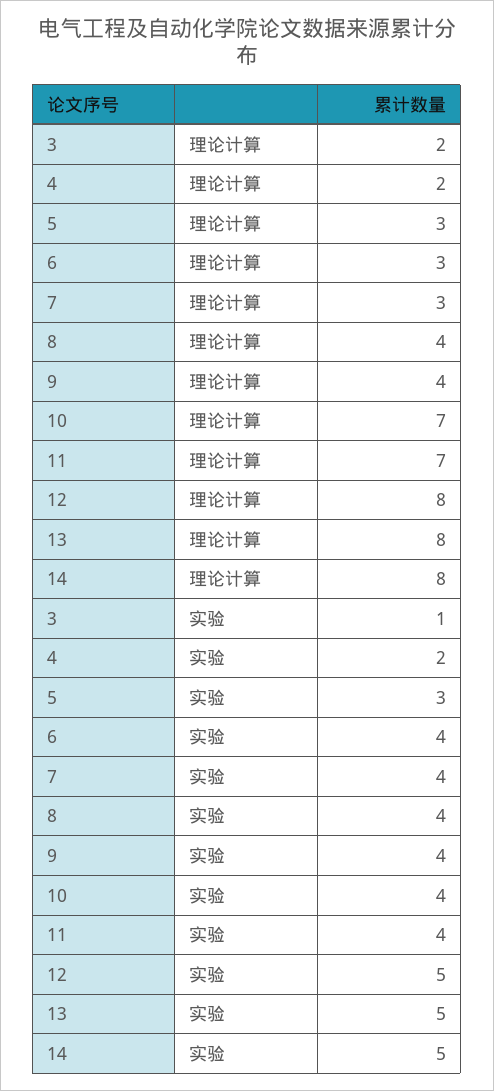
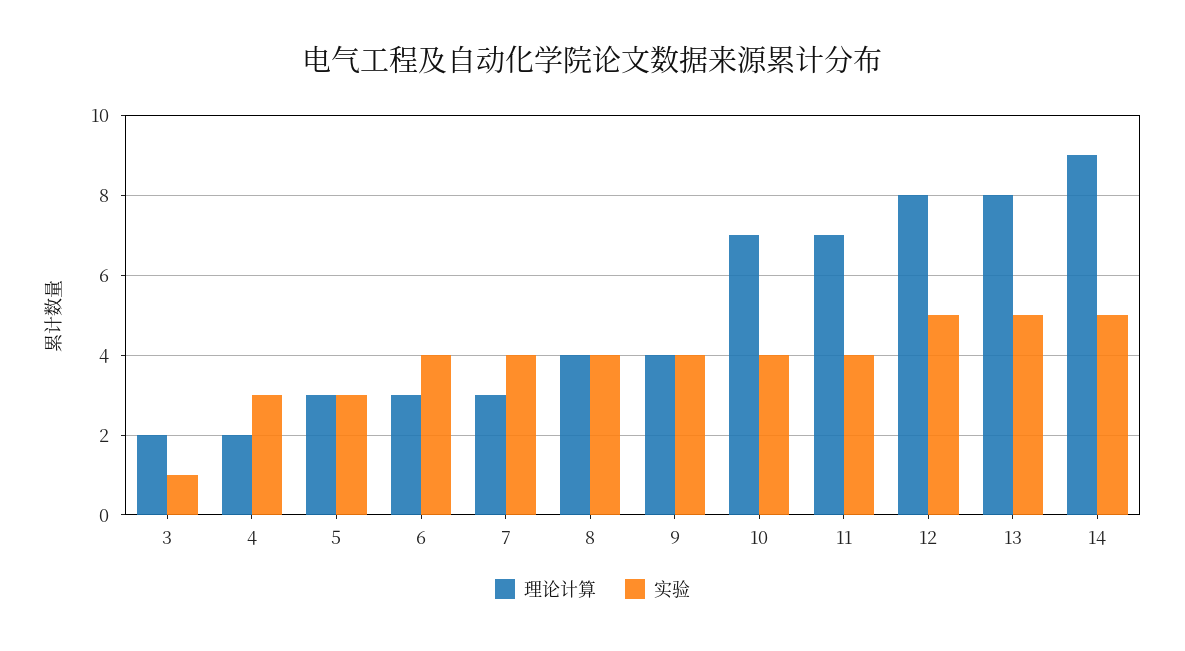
理论计算, 14: 8 -> 9
实验, 4: 2 -> 3

